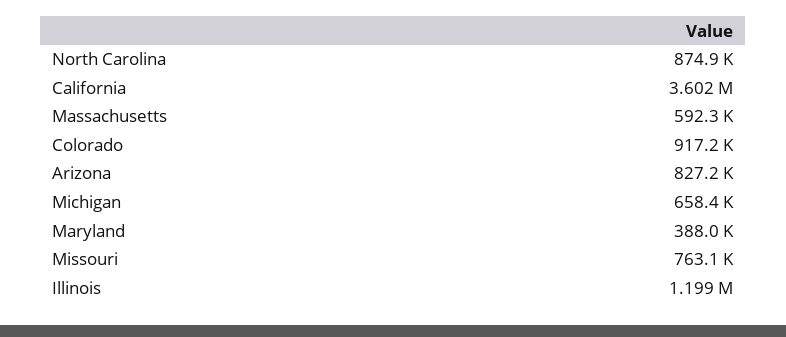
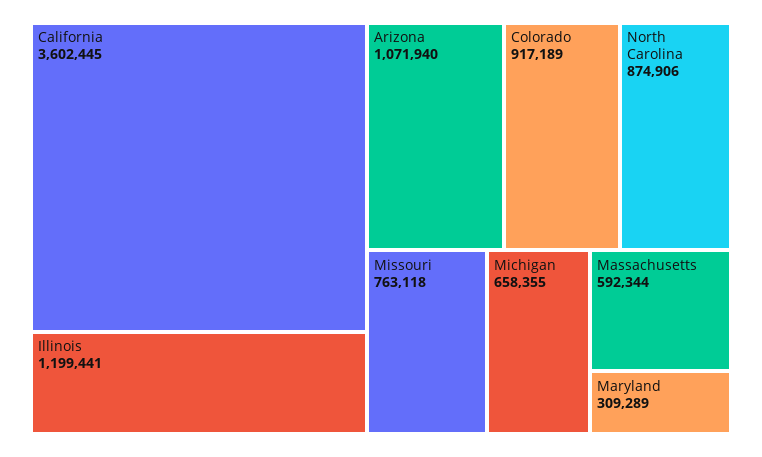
Arizona: 827200 -> 1071940
Maryland: 388000 -> 309289

